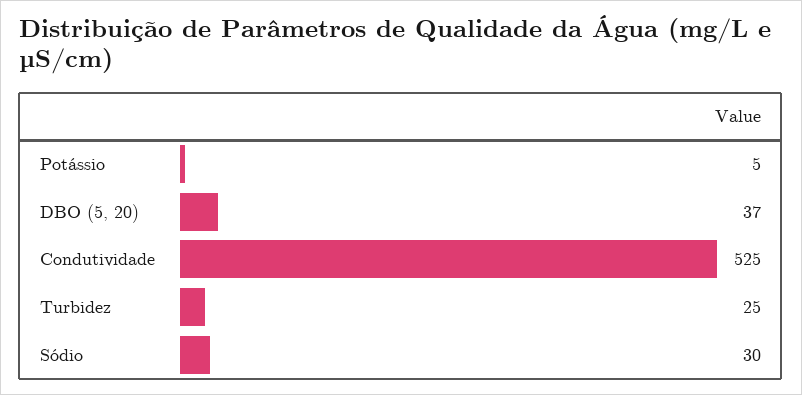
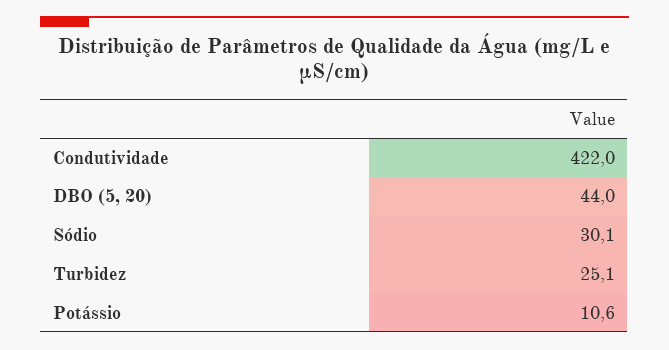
Potássio: 5 -> 10.6
DBO (5, 20): 37 -> 44
Condutividade: 525 -> 422

